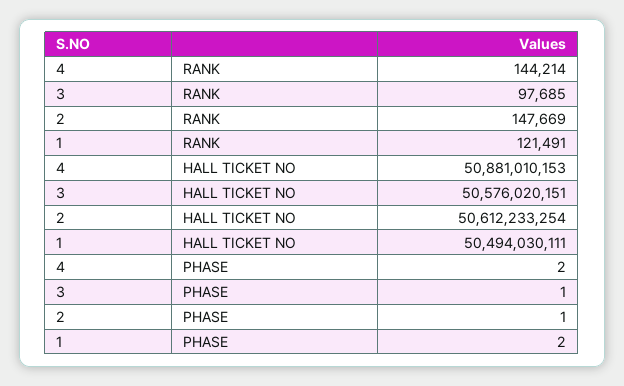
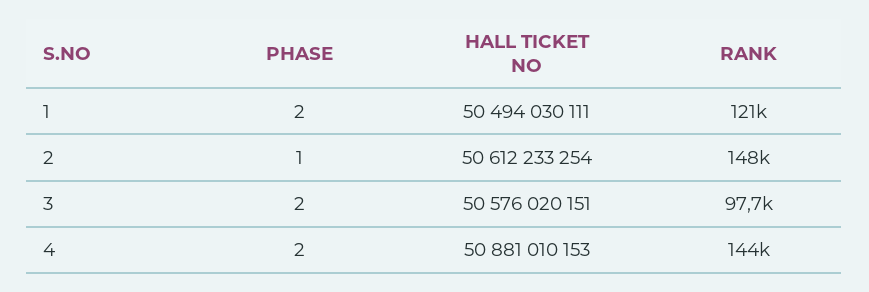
3, PHASE: 1 -> 2

